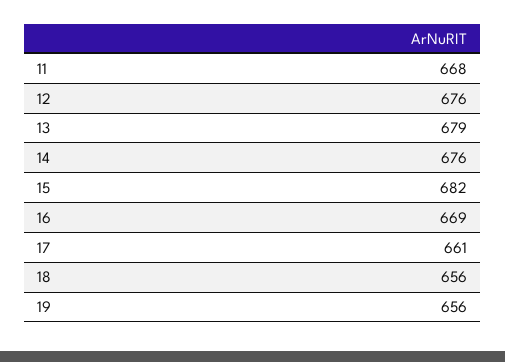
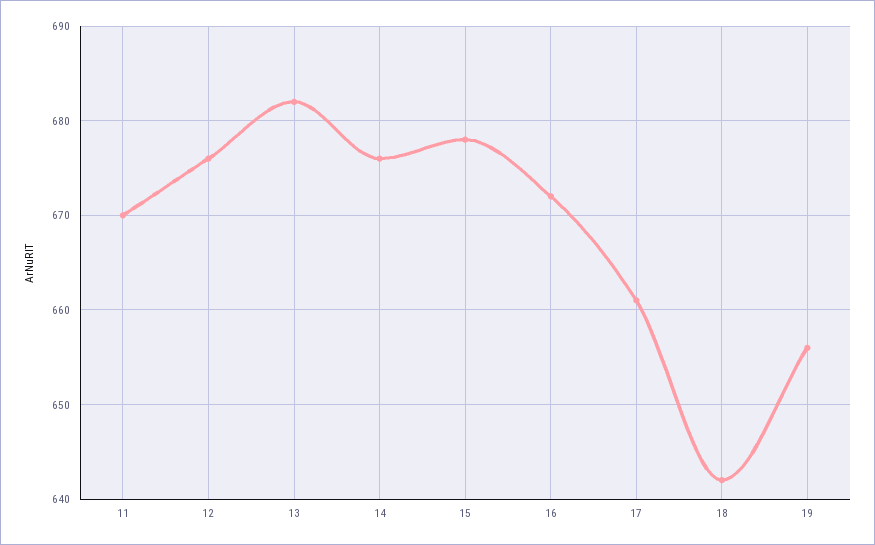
11: 668 -> 670
13: 679 -> 682
15: 682 -> 678
16: 669 -> 672
18: 656 -> 642

